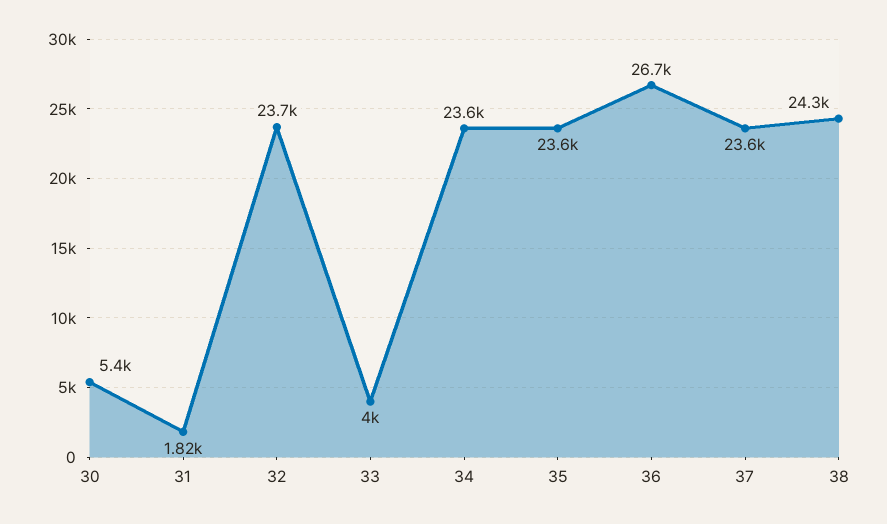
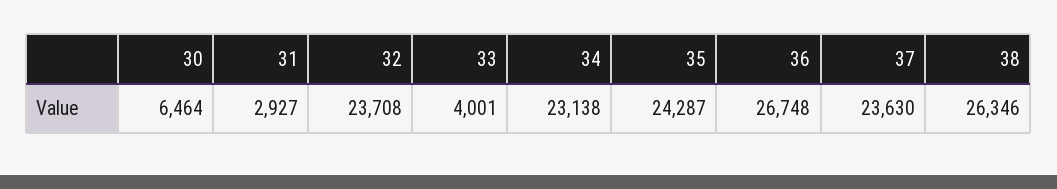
30: 5400 -> 6464
31: 1820 -> 2927
34: 23600 -> 23138
35: 23600 -> 24287
38: 24300 -> 26346

